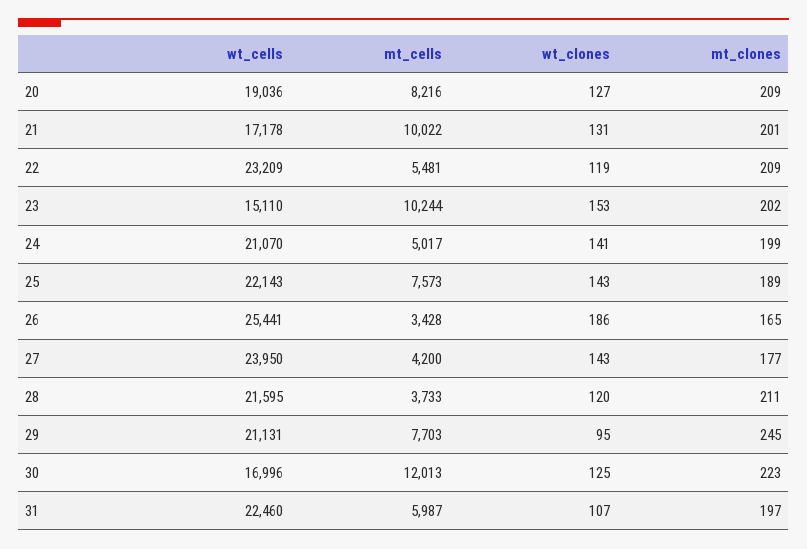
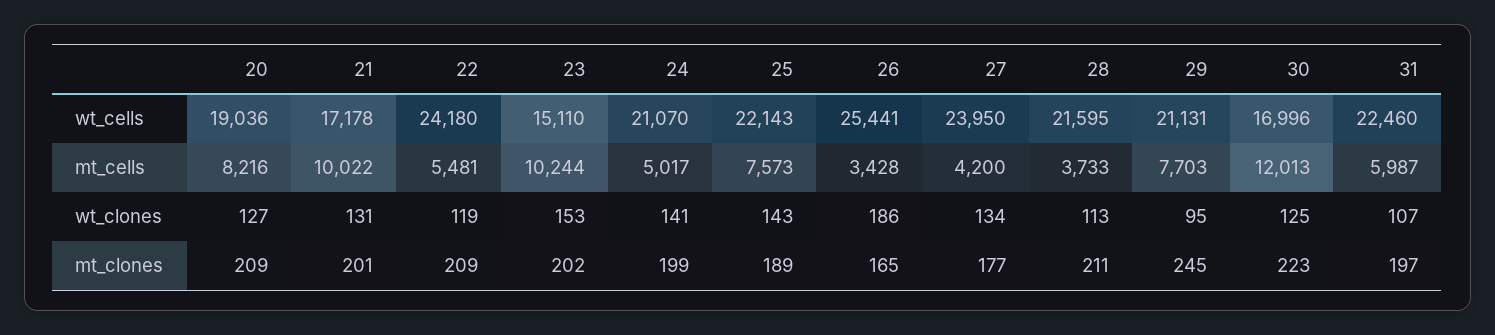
wt_cells, 22: 23209 -> 24180
wt_clones, 27: 143 -> 134
wt_clones, 28: 120 -> 113

